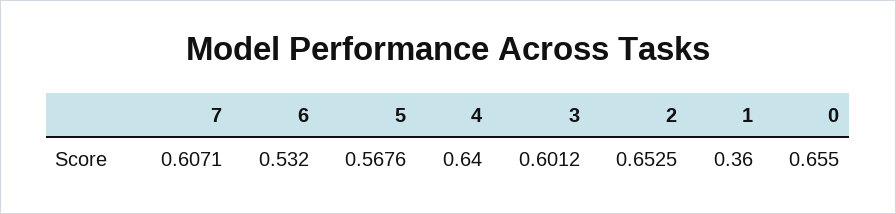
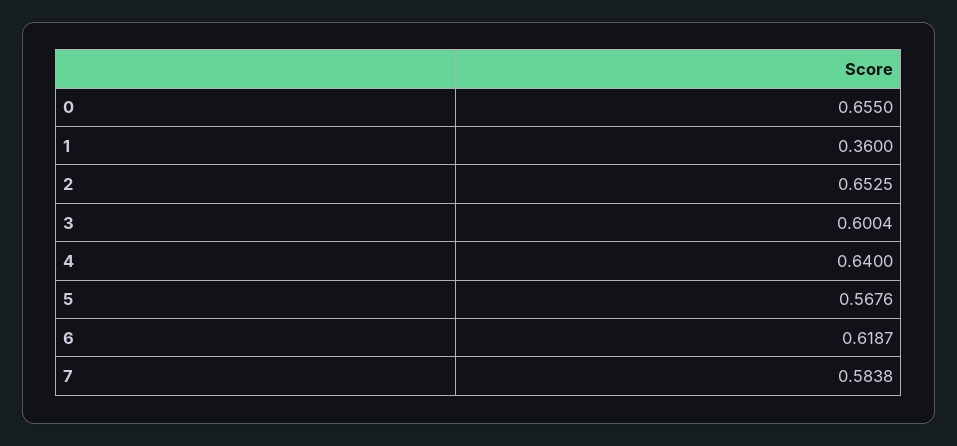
7: 0.6071 -> 0.5838
6: 0.532 -> 0.6187
3: 0.6012 -> 0.6004

